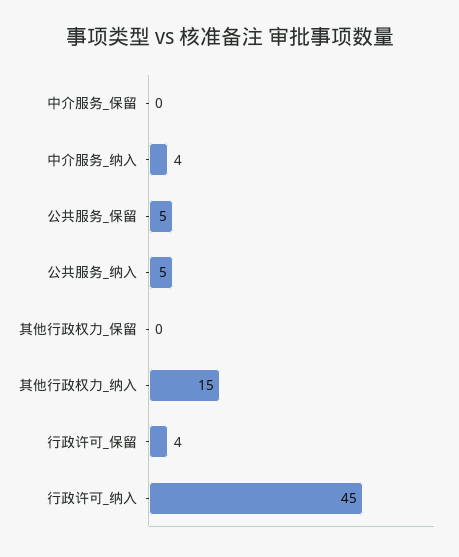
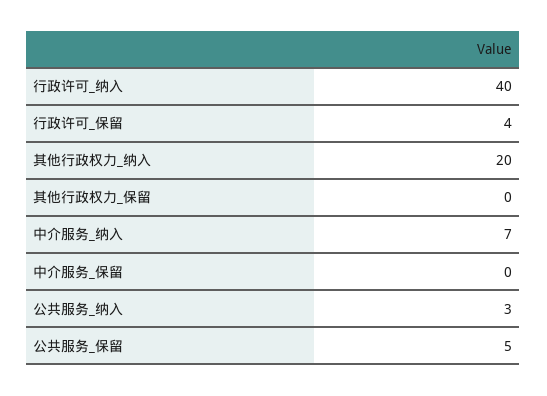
中介服务_纳入: 4 -> 7
公共服务_纳入: 5 -> 3
其他行政权力_纳入: 15 -> 20
行政许可_纳入: 45 -> 40

